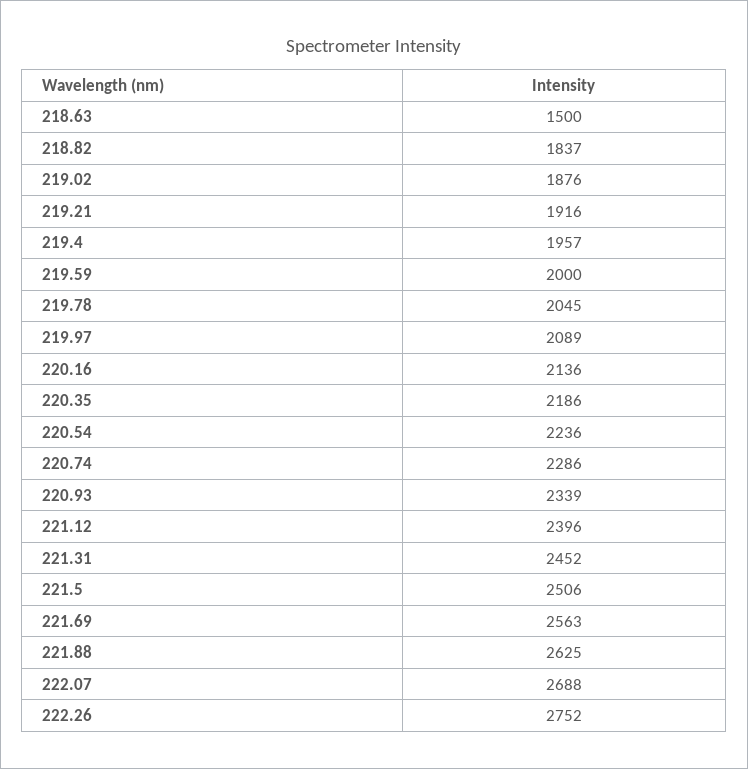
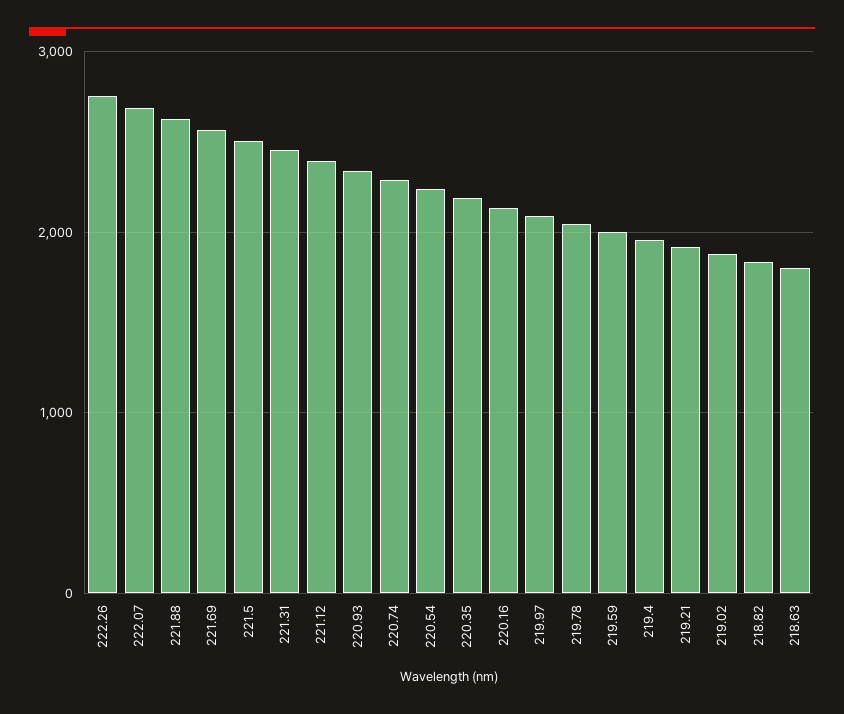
218.63: 1500 -> 1800

